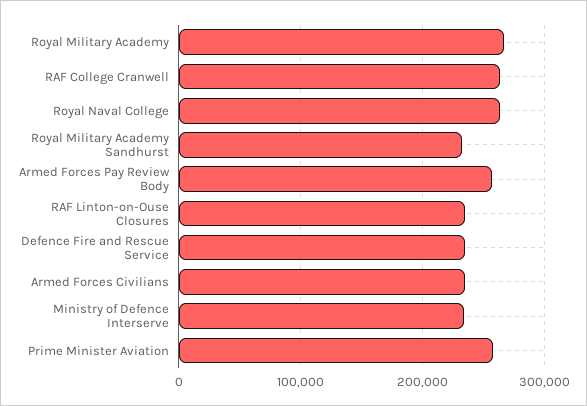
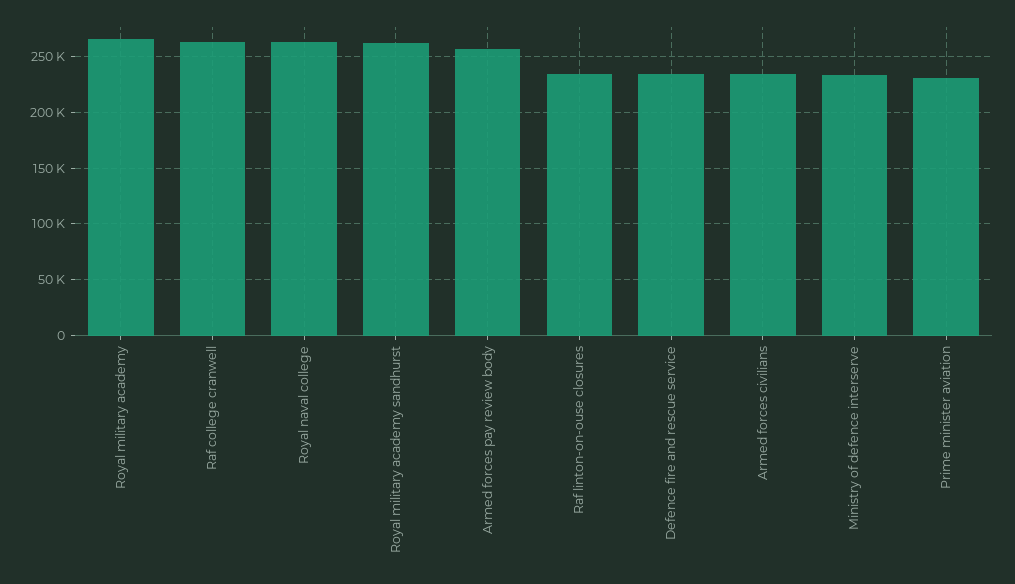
Royal Military Academy Sandhurst: 230000 -> 260000
Prime Minister Aviation: 260000 -> 230000

